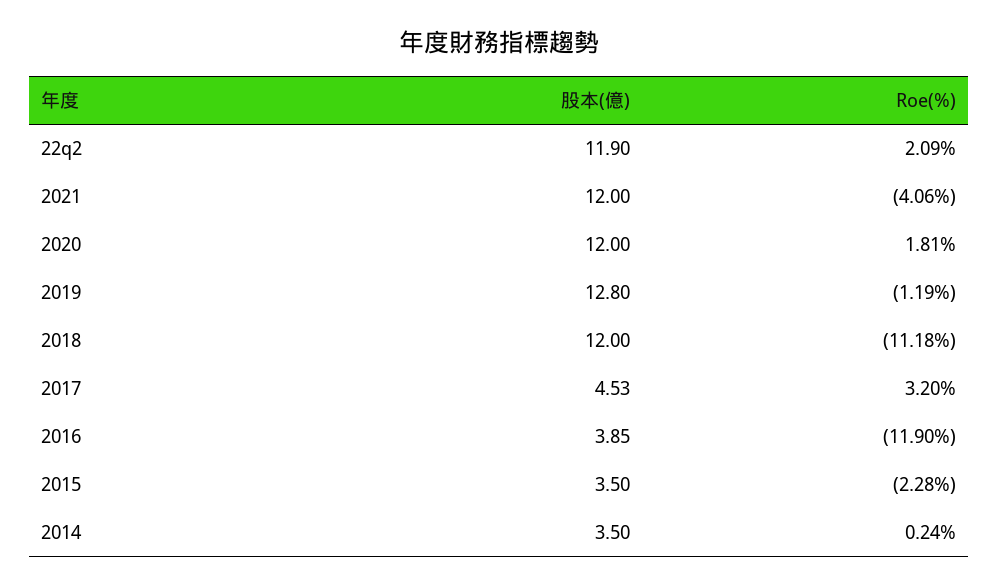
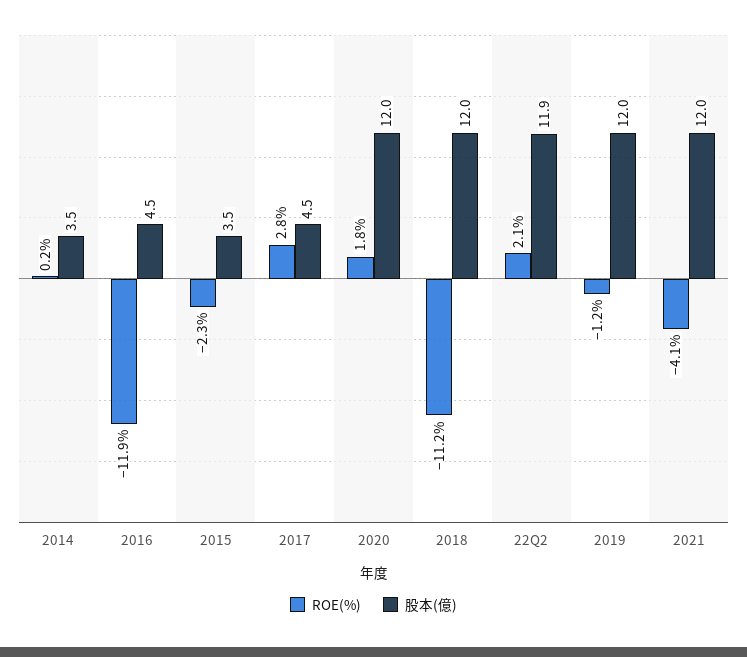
股本(億), 2019: 12.8 -> 12
Roe(%), 2017: 3.2 -> 2.8
股本(億), 2016: 3.85 -> 4.5

